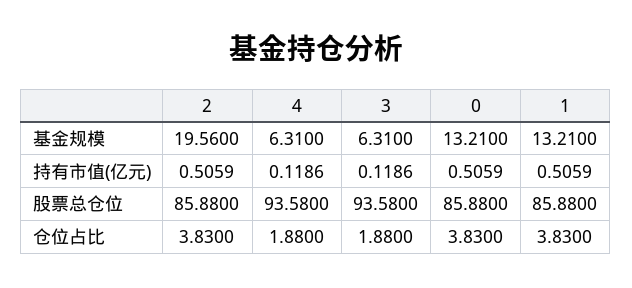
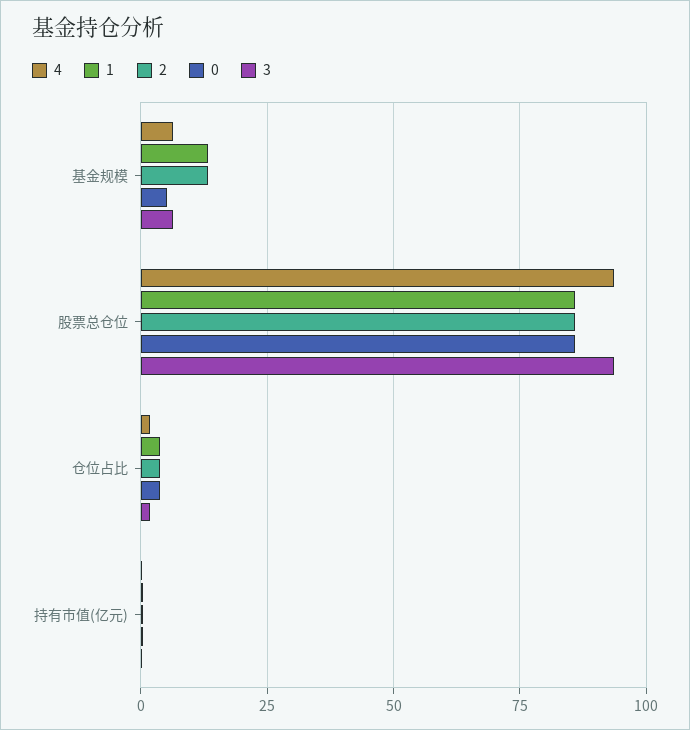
2, 基金规模: 19.56 -> 12.5
0, 基金规模: 13.21 -> 5

